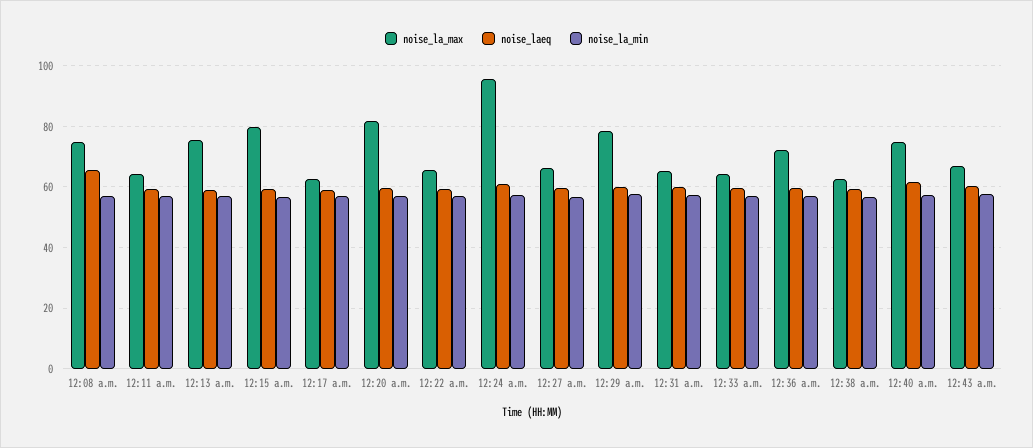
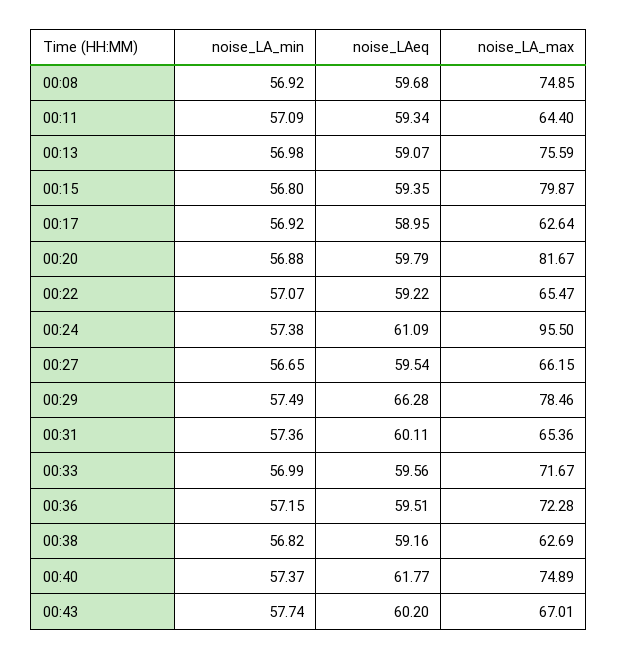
noise_laeq, 12:08 a.m.: 66 -> 59.68
noise_laeq, 12:29 a.m.: 60 -> 66.28
noise_la_max, 12:33 a.m.: 64 -> 71.67

